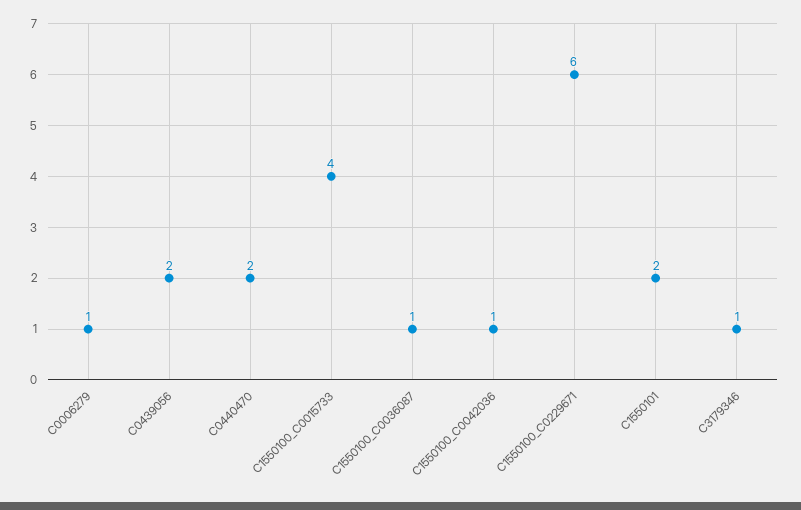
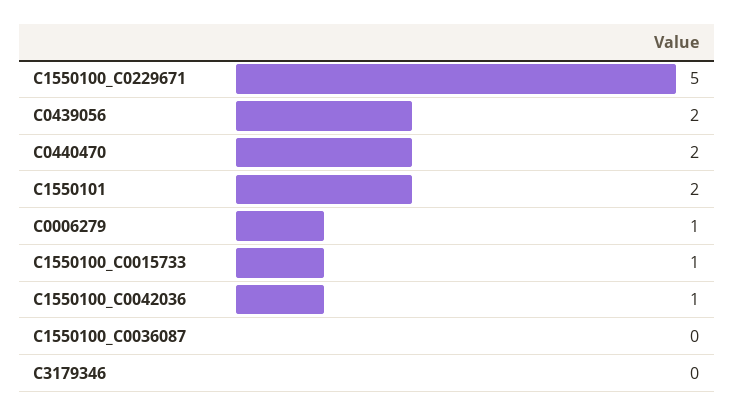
C1550100_C0015733: 4 -> 1
C1550100_C0036087: 1 -> 0
C1550100_C0229671: 6 -> 5
C3179346: 1 -> 0

